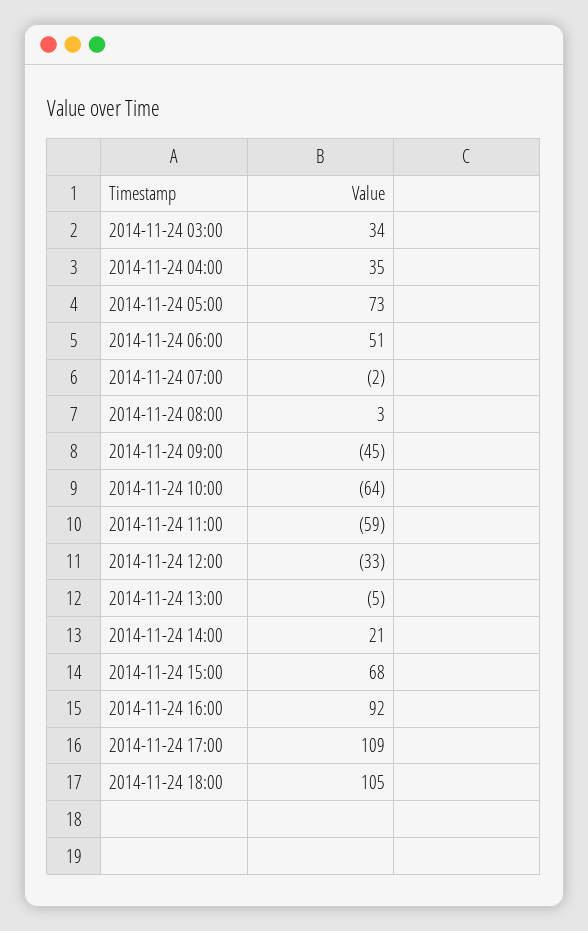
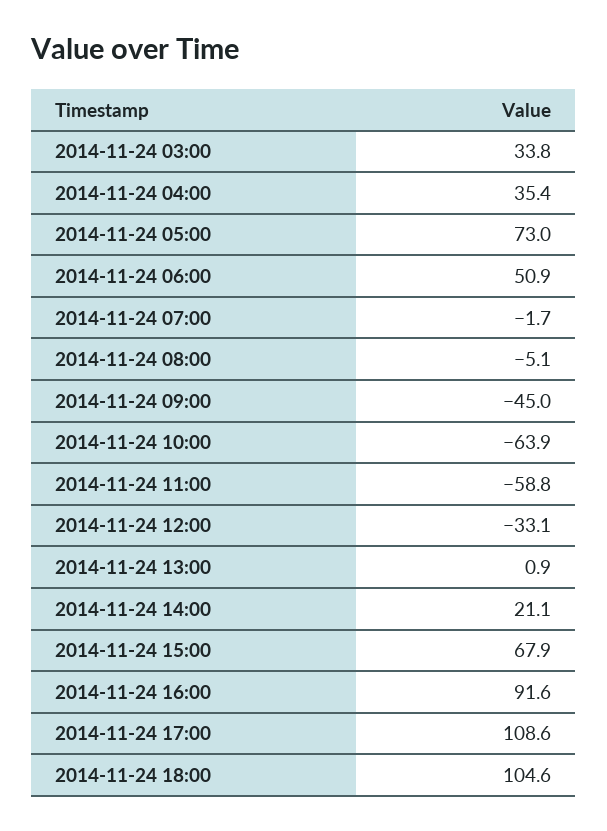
2014-11-24 08:00: 3 -> -5.1
2014-11-24 13:00: -5 -> 0.9

